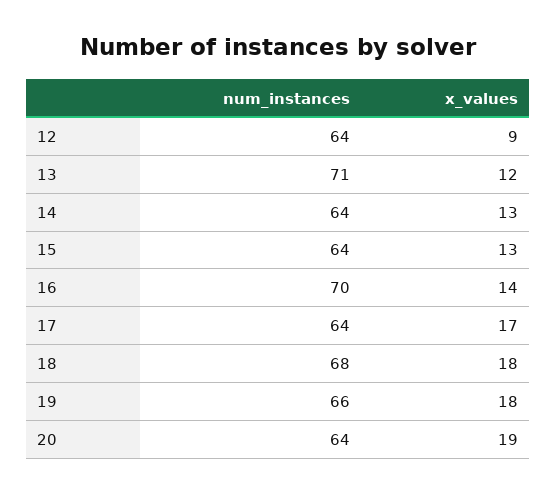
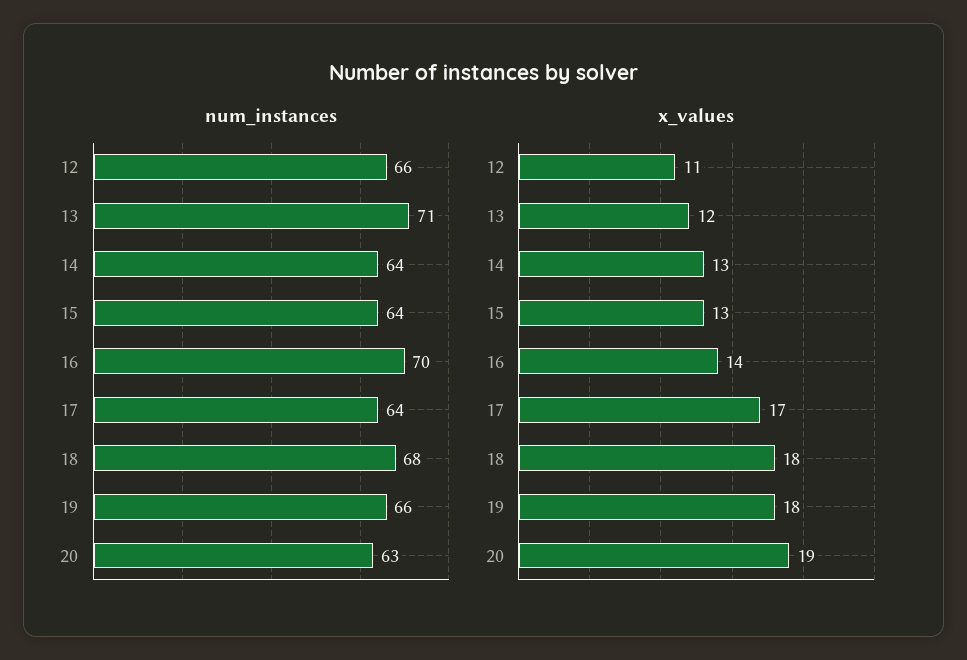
num_instances, 12: 64 -> 66
x_values, 12: 9 -> 11
num_instances, 20: 64 -> 63

